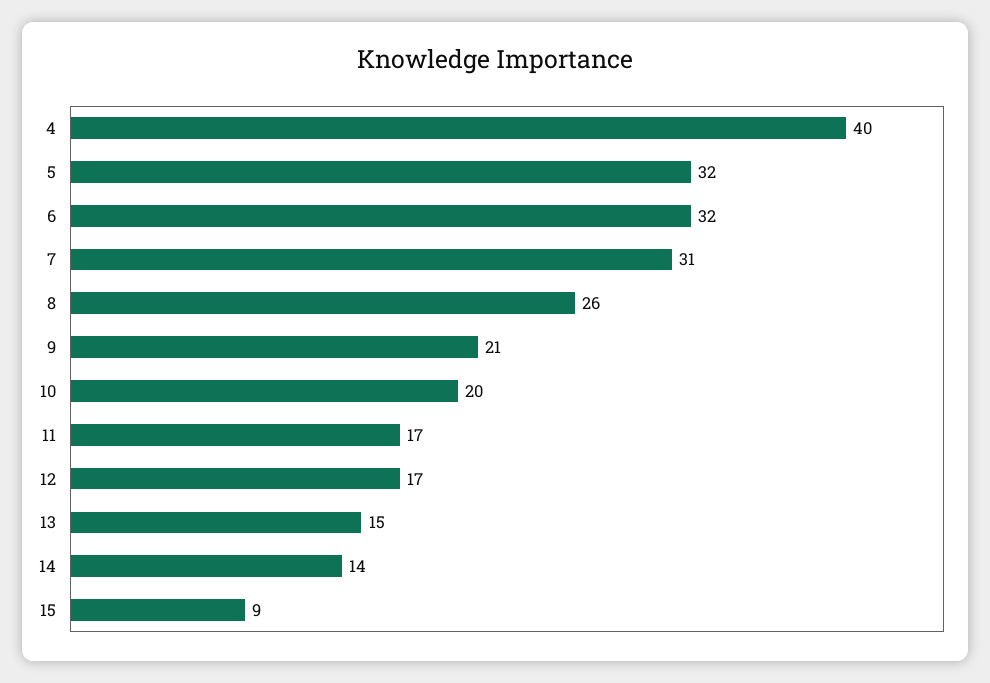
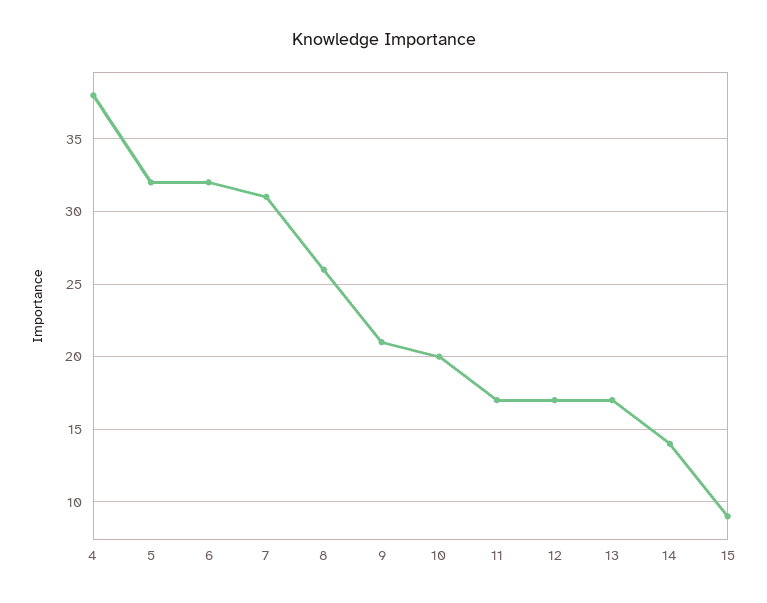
4: 40 -> 38
13: 15 -> 17

